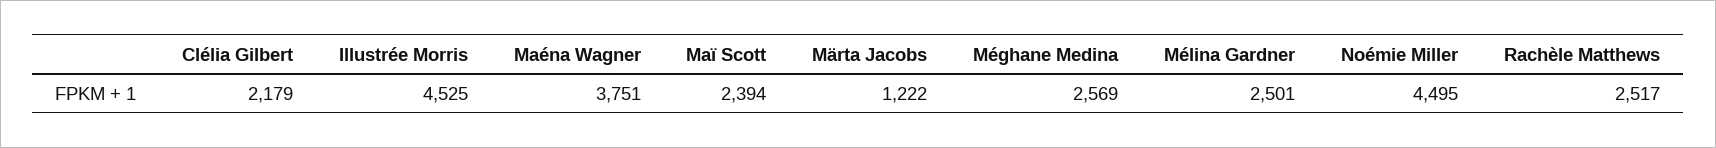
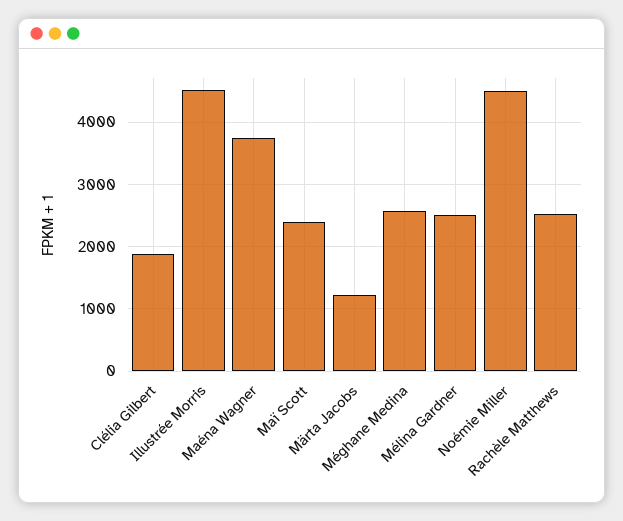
Clélia Gilbert: 2179 -> 1900

